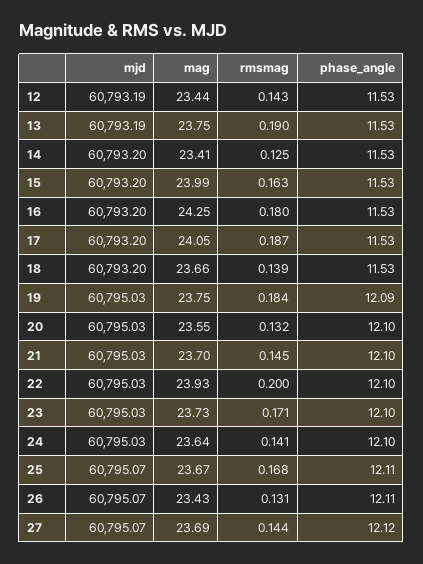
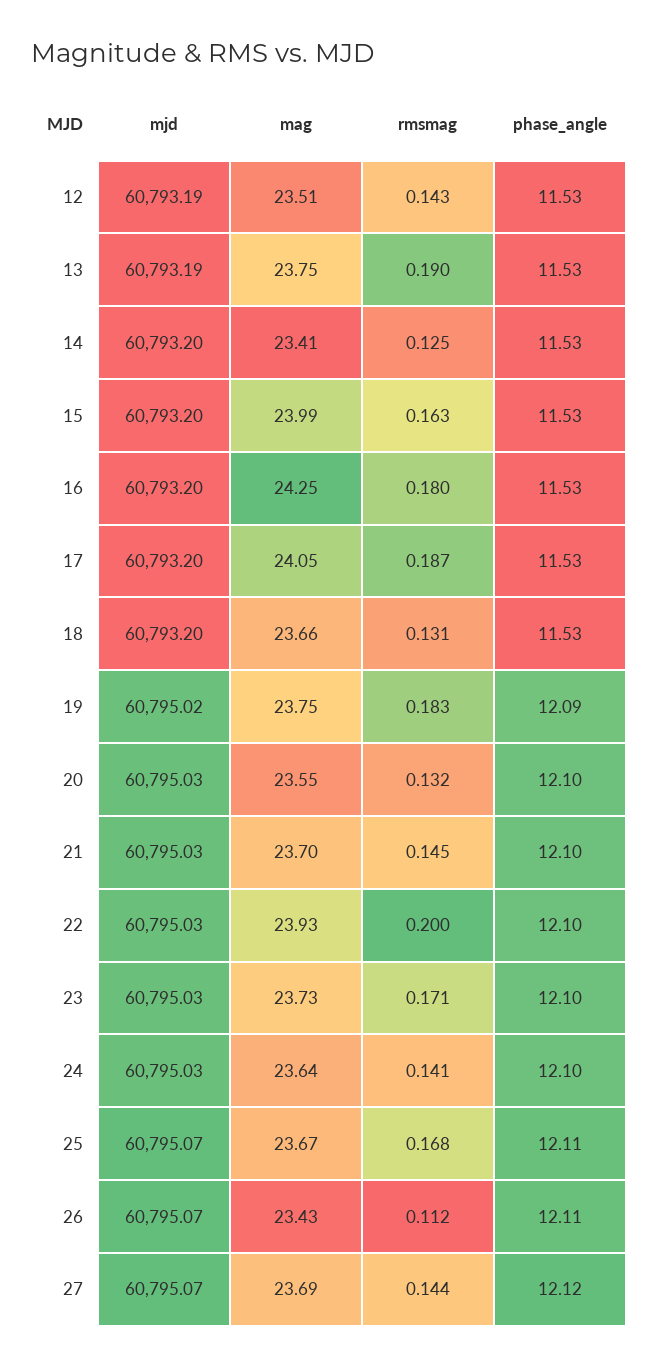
mag, 12: 23.44 -> 23.51
rmsmag, 18: 0.139 -> 0.131
mjd, 19: 60795.03 -> 60795.02
rmsmag, 19: 0.184 -> 0.183
rmsmag, 26: 0.131 -> 0.112

